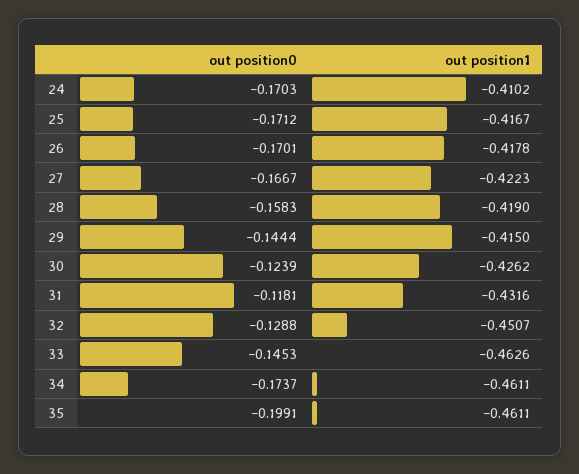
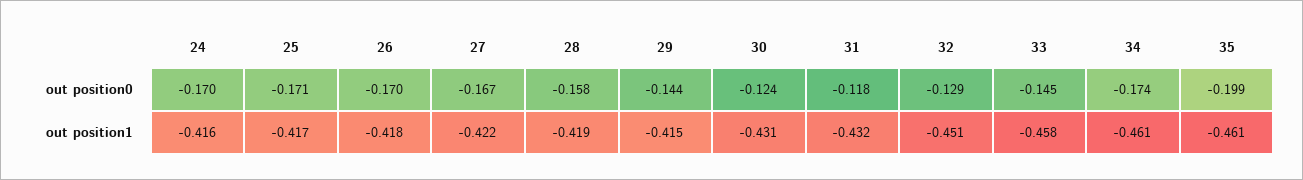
out position1, 24: -0.4102 -> -0.416
out position1, 30: -0.4262 -> -0.431
out position1, 33: -0.4626 -> -0.458

